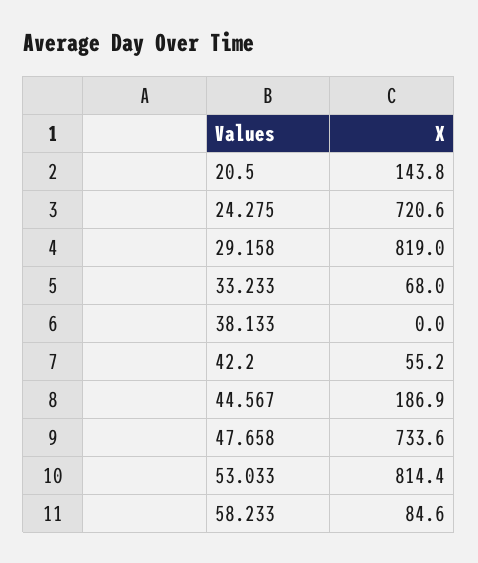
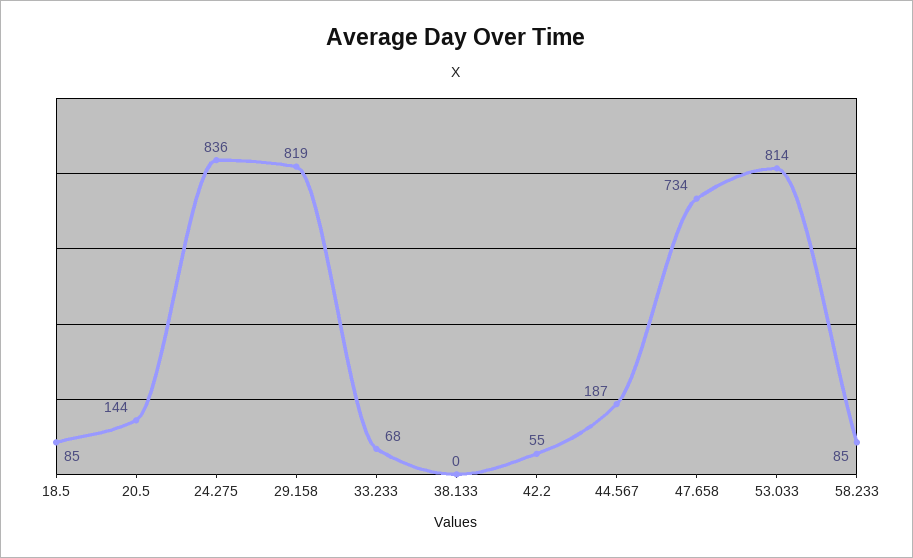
24.275: 720.6 -> 836
18.5: none -> 85

